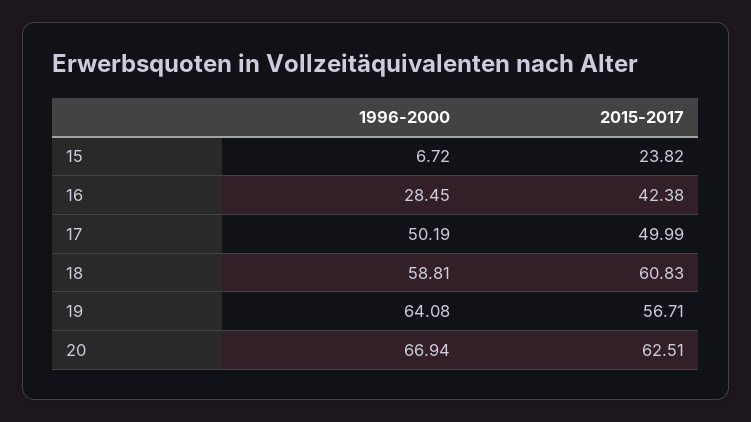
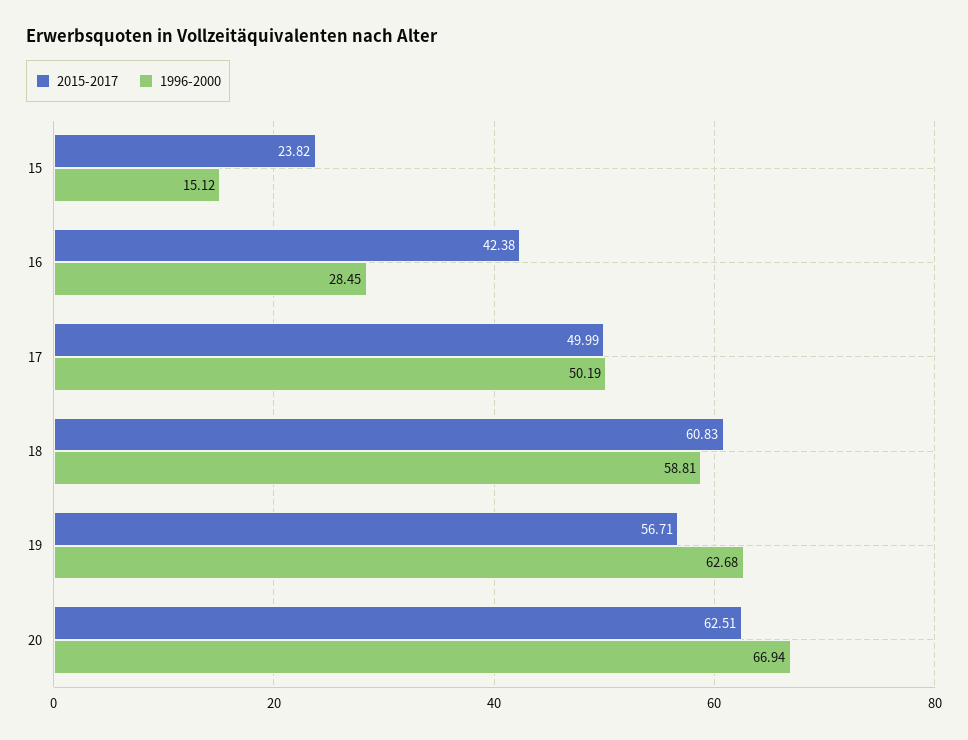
1996-2000, 15: 6.72 -> 15.12
1996-2000, 19: 64.08 -> 62.68

